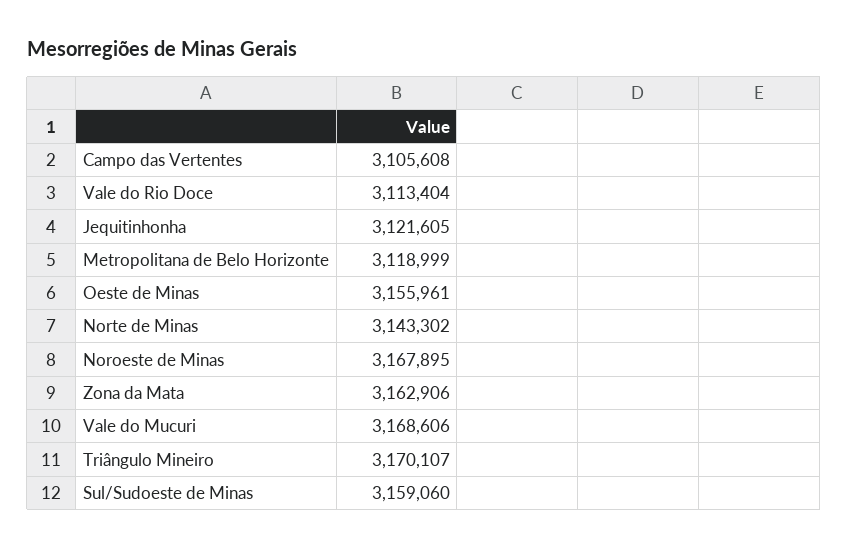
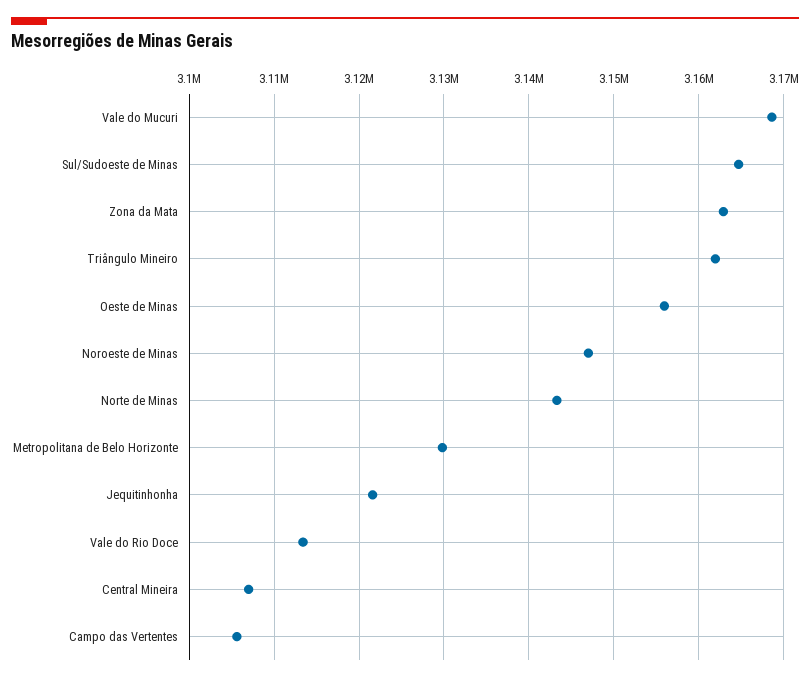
Metropolitana de Belo Horizonte: 3118999 -> 3130000
Noroeste de Minas: 3167895 -> 3147000
Triângulo Mineiro: 3170107 -> 3162000
Sul/Sudoeste de Minas: 3159060 -> 3165000
Central Mineira: none -> 3107000

